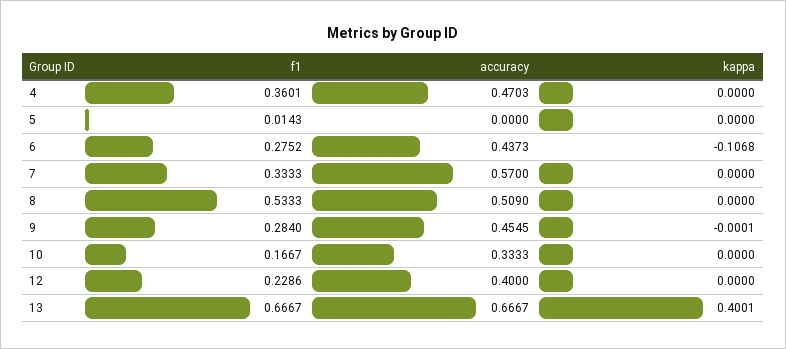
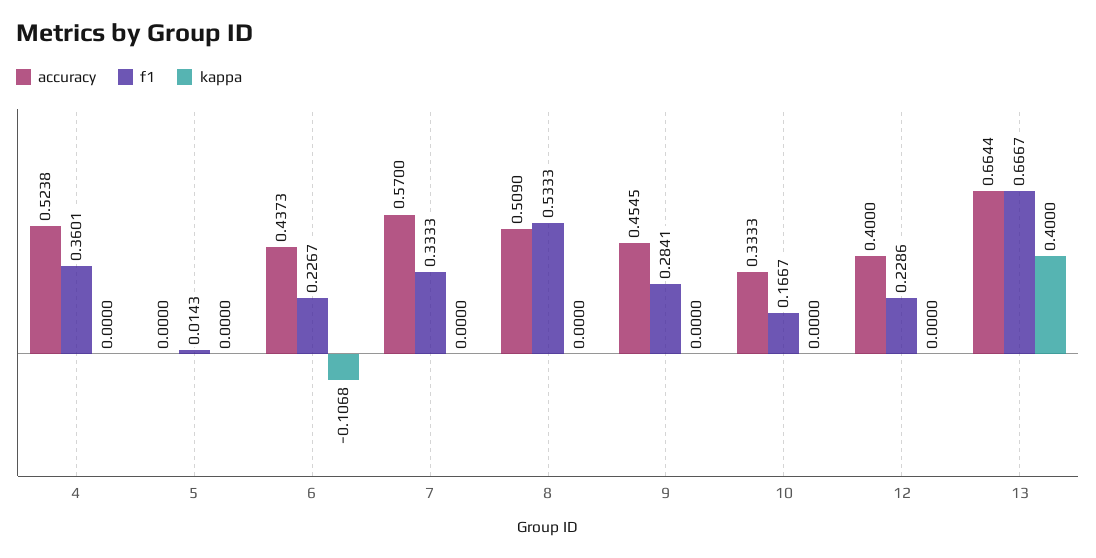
accuracy, 4: 0.4703 -> 0.5238
f1, 6: 0.2752 -> 0.2267
f1, 9: 0.284 -> 0.2841
kappa, 9: -0.0001 -> 0
accuracy, 13: 0.6667 -> 0.6644
kappa, 13: 0.4001 -> 0.4

